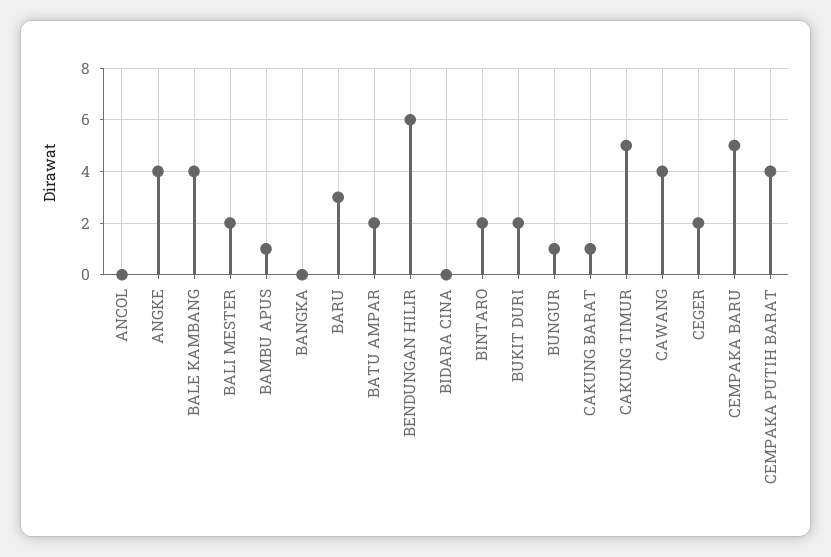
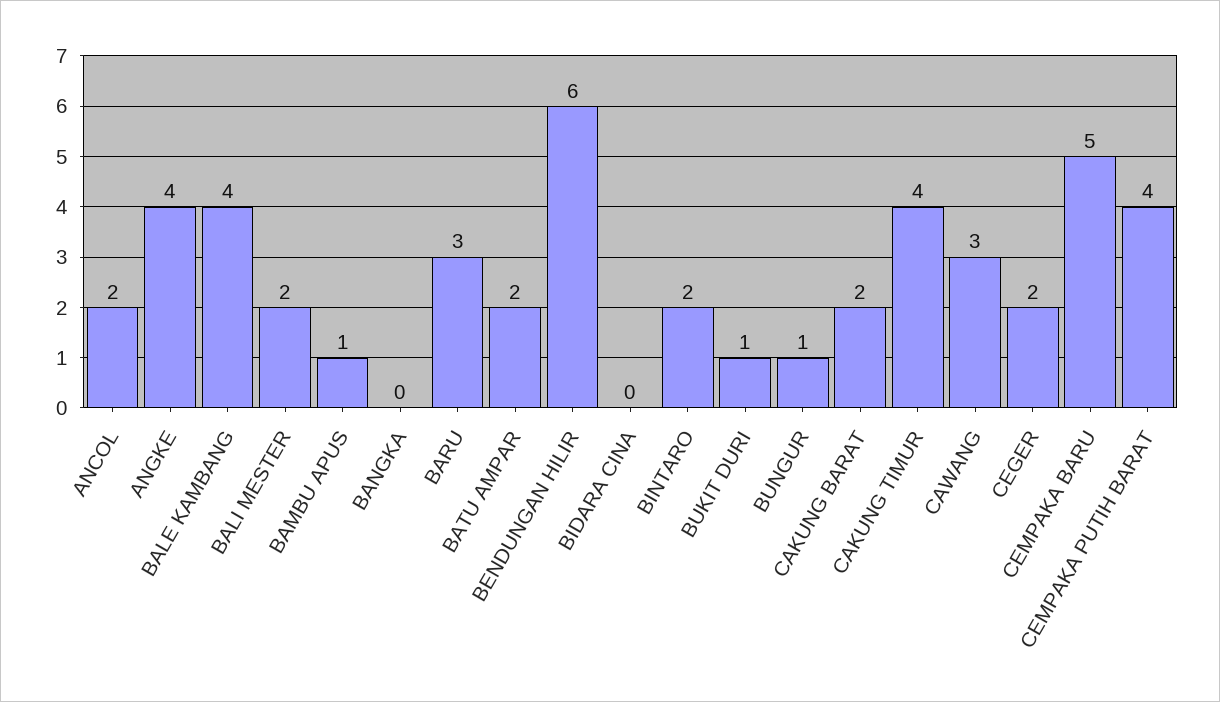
ANCOL: 0 -> 2
BUKIT DURI: 2 -> 1
CAKUNG BARAT: 1 -> 2
CAKUNG TIMUR: 5 -> 4
CAWANG: 4 -> 3

